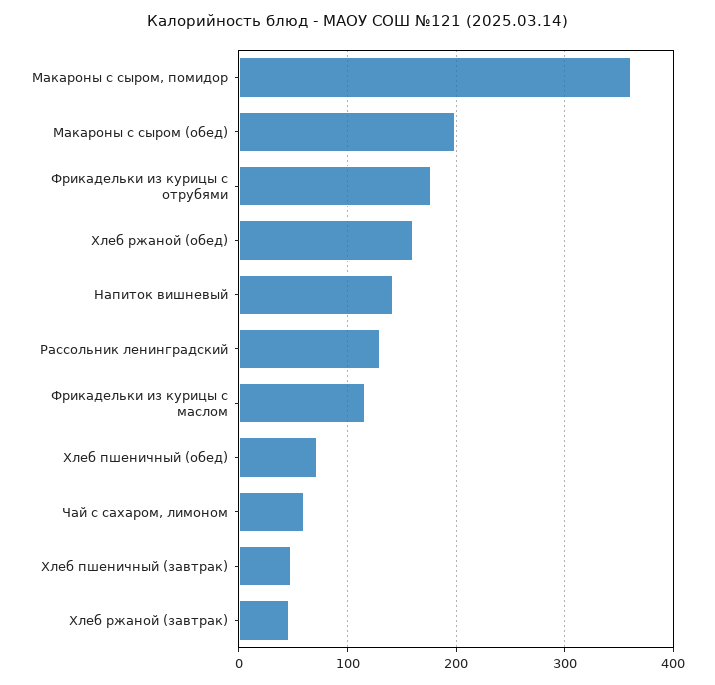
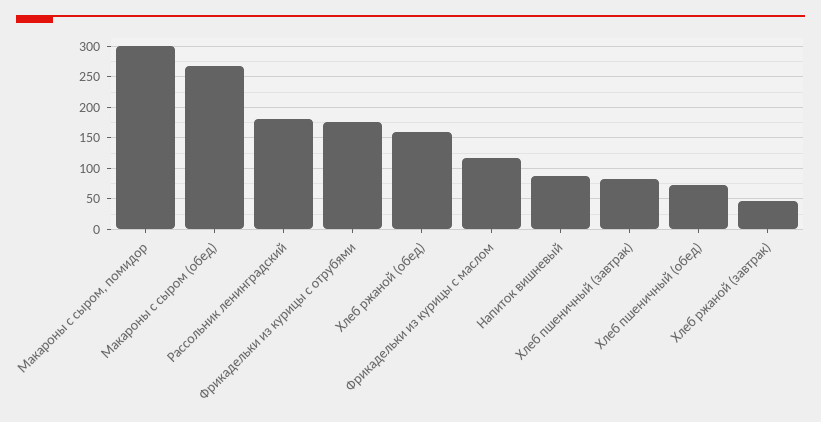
Макароны с сыром, помидор: 360 -> 300
Макароны с сыром (обед): 200 -> 270
Напиток вишневый: 140 -> 90
Рассольник ленинградский: 130 -> 180
Чай с сахаром, лимоном: 60 -> none
Хлеб пшеничный (завтрак): 50 -> 80

